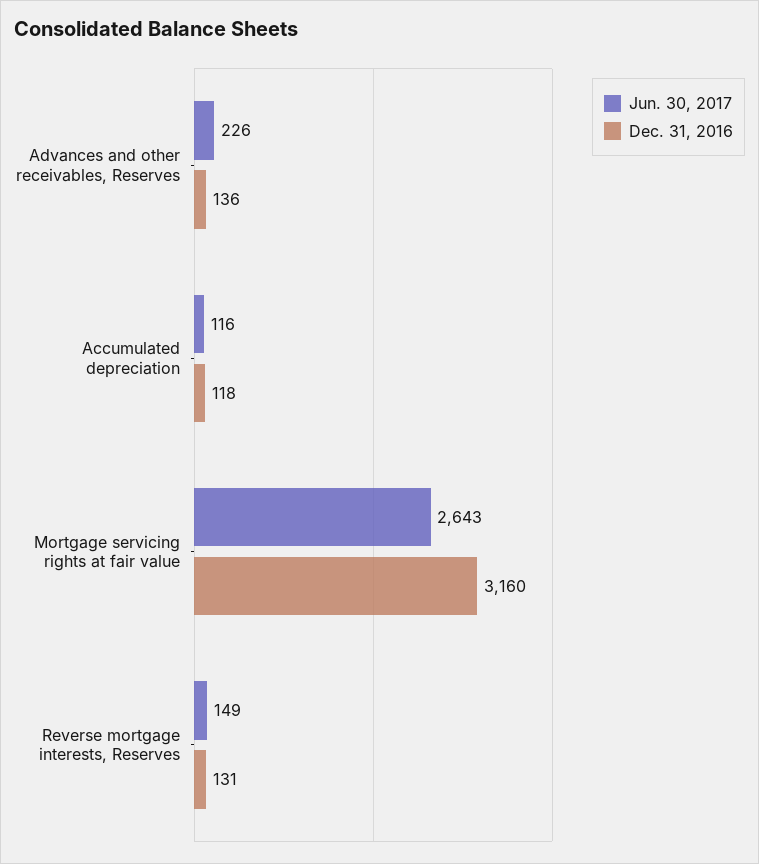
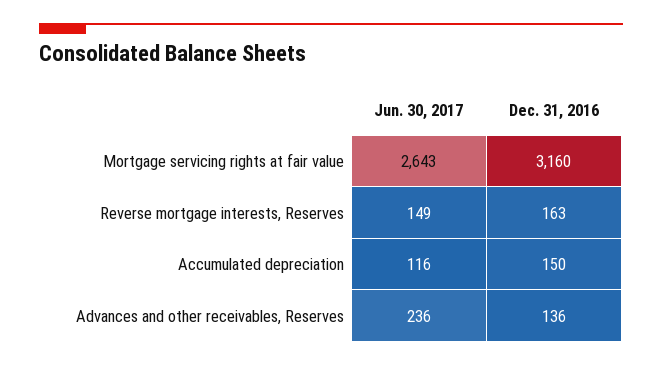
Jun. 30, 2017, Advances and other receivables, Reserves: 226 -> 236
Dec. 31, 2016, Accumulated depreciation: 118 -> 150
Dec. 31, 2016, Reverse mortgage interests, Reserves: 131 -> 163

